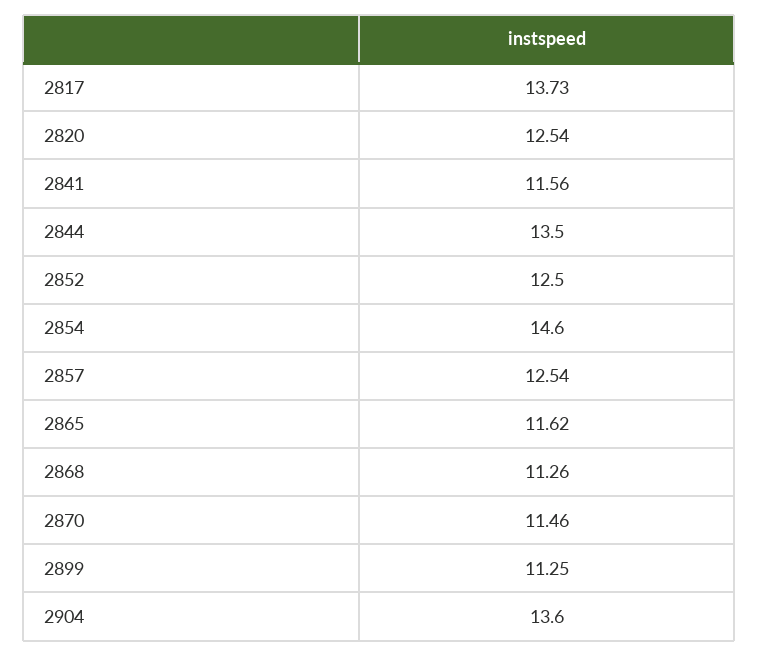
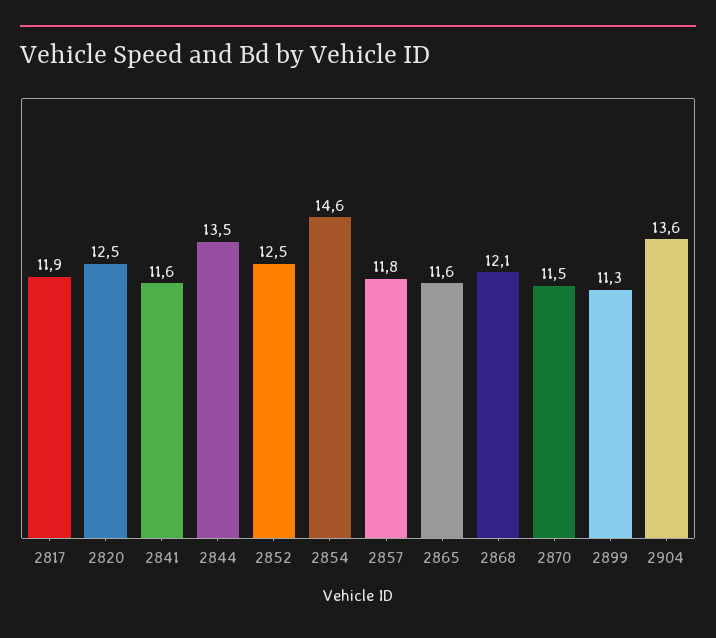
2817: 13.73 -> 11.9
2857: 12.54 -> 11.8
2868: 11.26 -> 12.1

